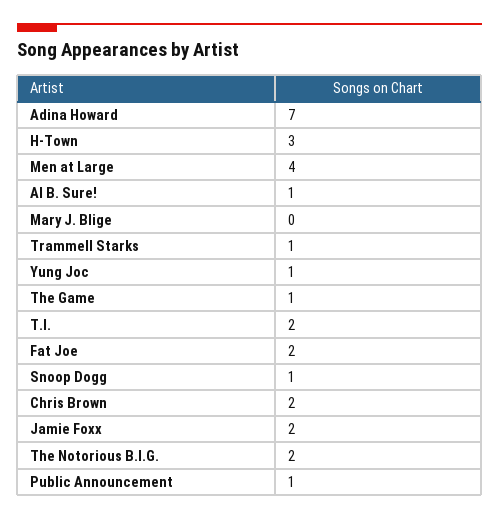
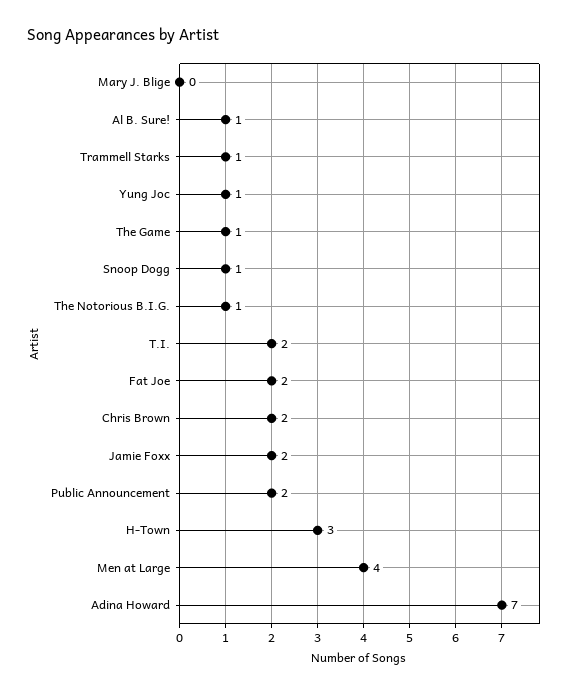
The Notorious B.I.G.: 2 -> 1
Public Announcement: 1 -> 2

